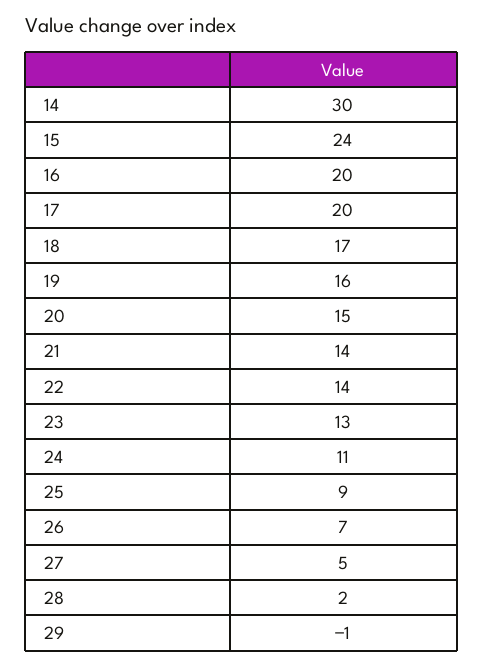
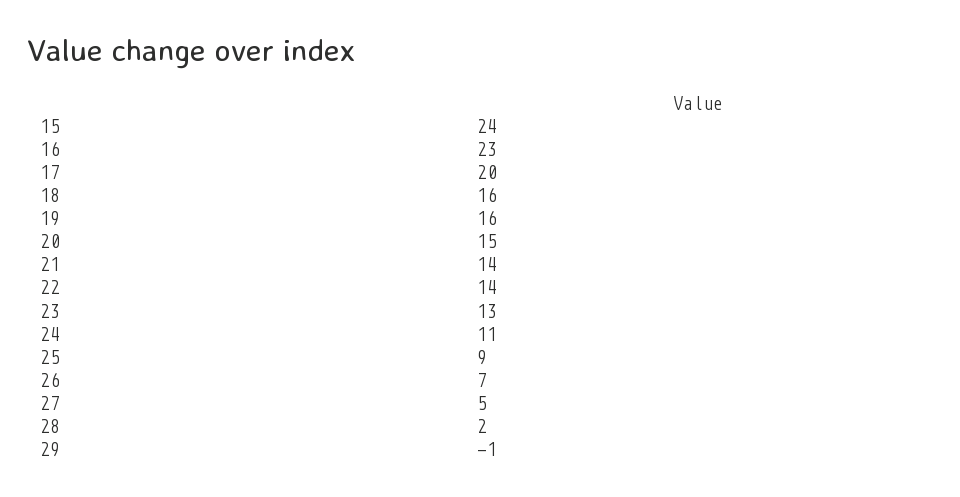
14: 30 -> none
16: 20 -> 23
18: 17 -> 16

